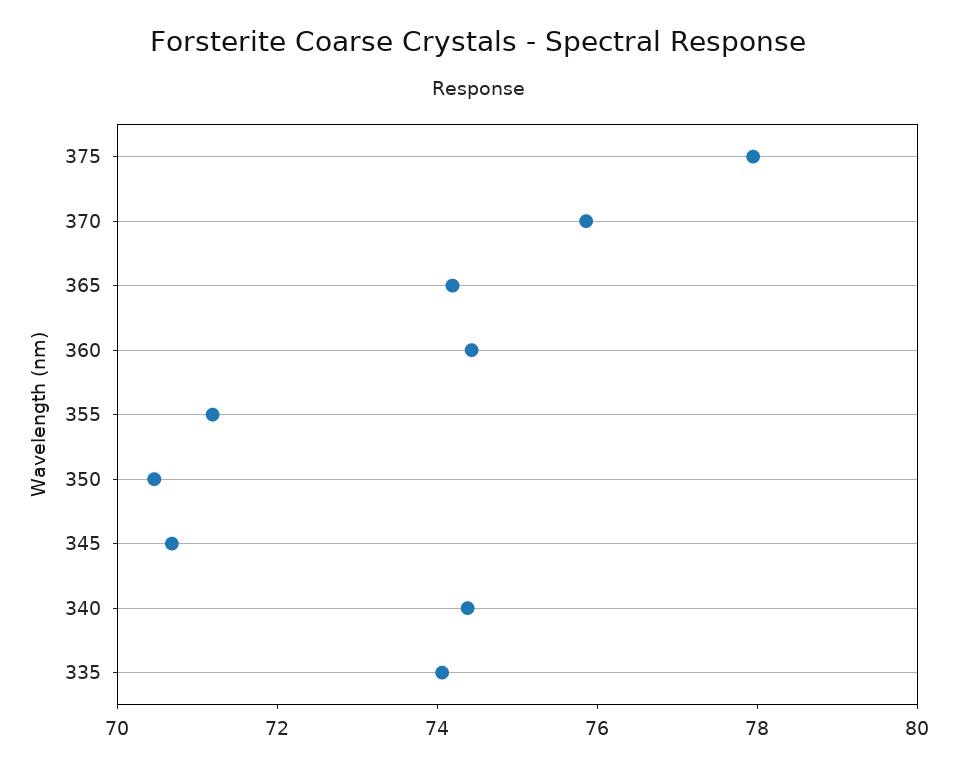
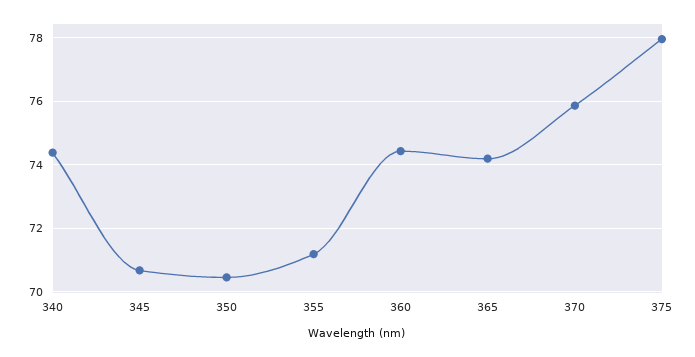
335: 74 -> none

